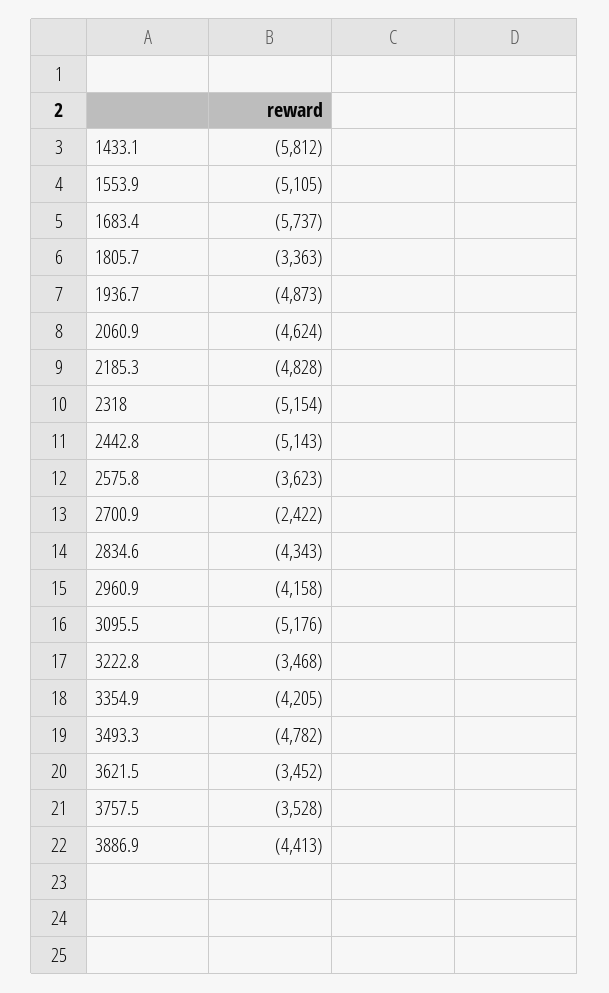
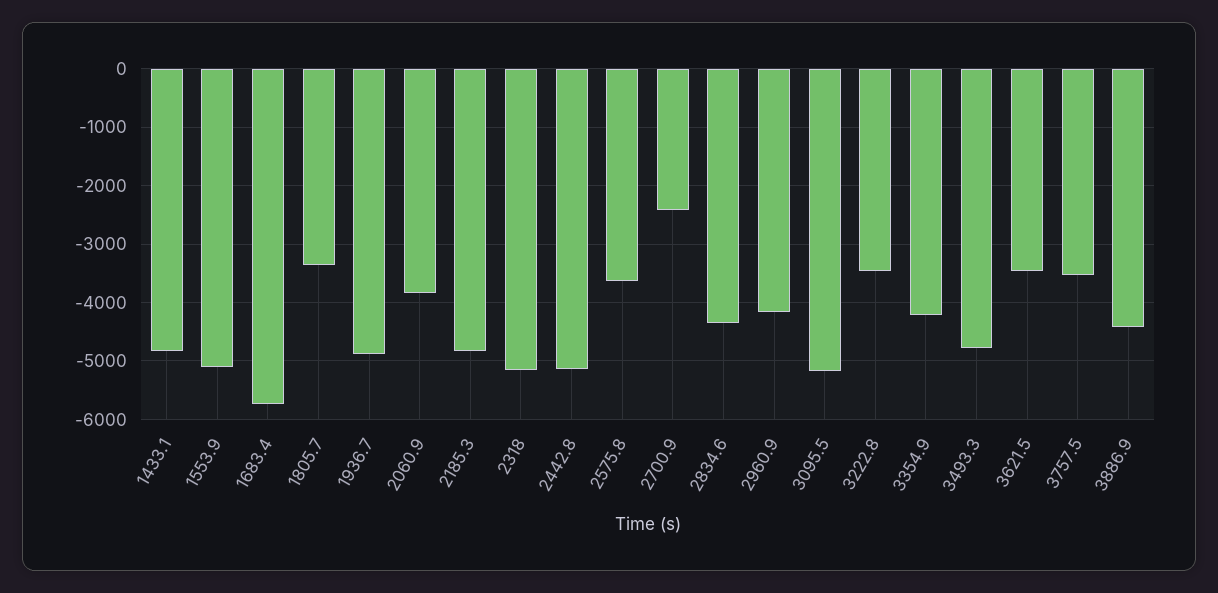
1433.1: -5812 -> -4800
2060.9: -4624 -> -3800

